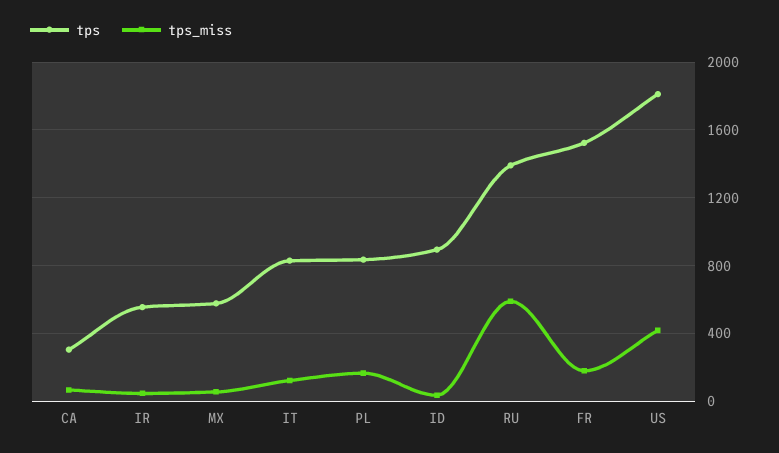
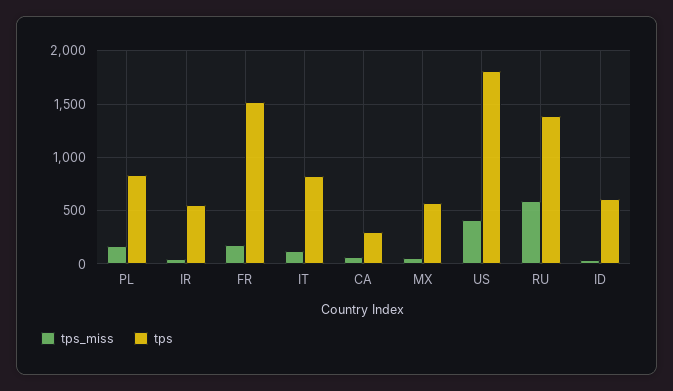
tps, ID: 900 -> 600

